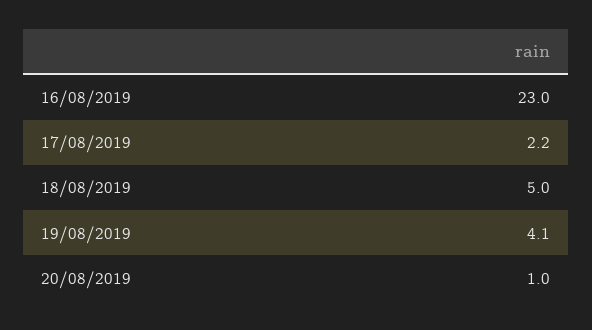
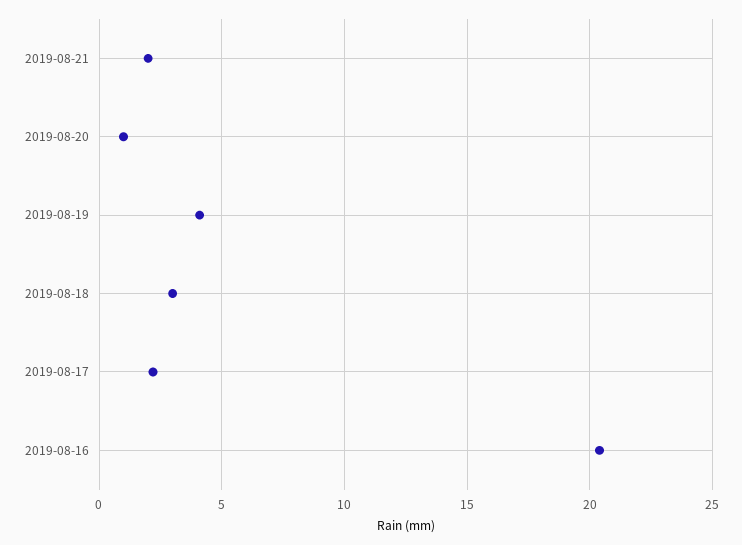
16/08/2019: 23 -> 20.5
18/08/2019: 5 -> 3
2019-08-21: none -> 2

